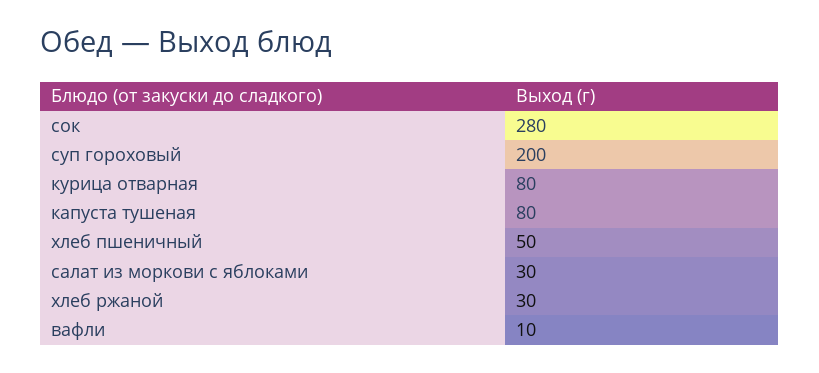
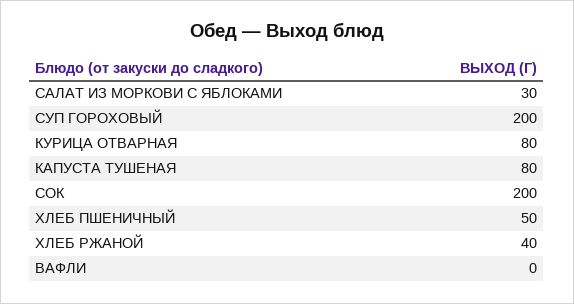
сок: 280 -> 200
хлеб ржаной: 30 -> 40
вафли: 10 -> 0

